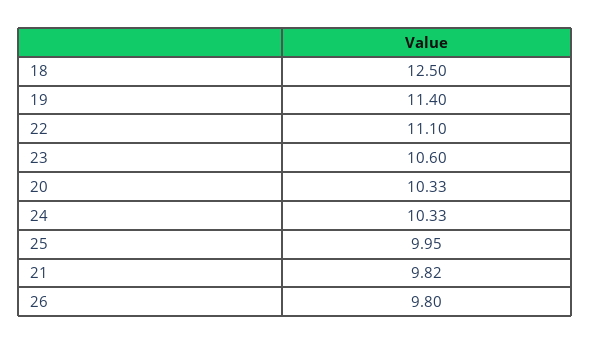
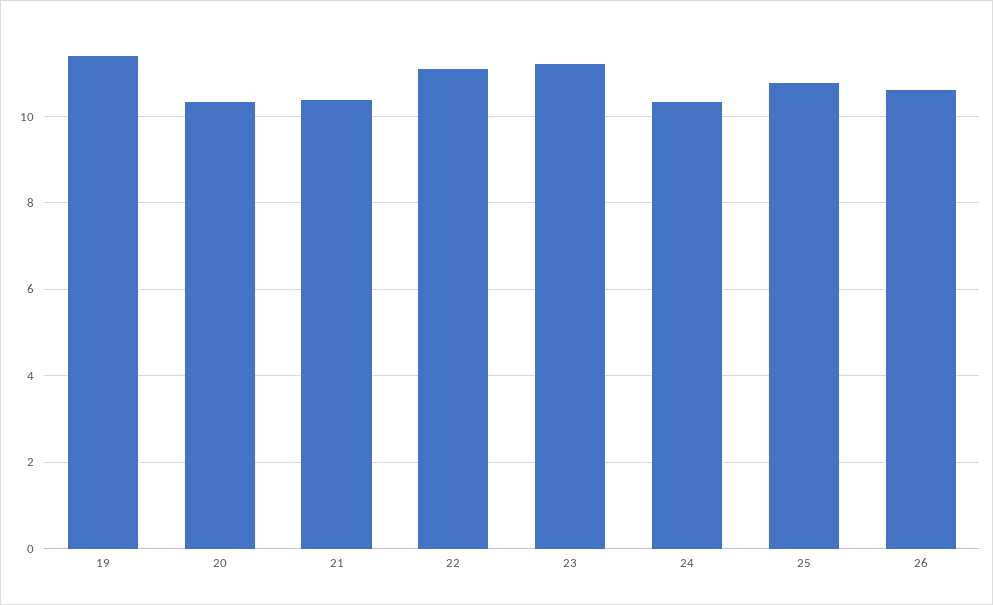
18: 12.5 -> none
23: 10.6 -> 11.2
25: 9.95 -> 10.8
21: 9.82 -> 10.4
26: 9.8 -> 10.6

